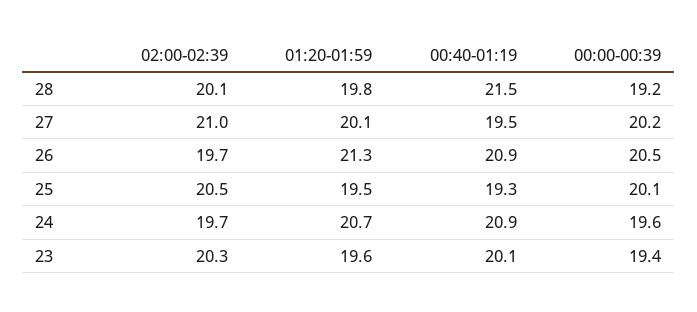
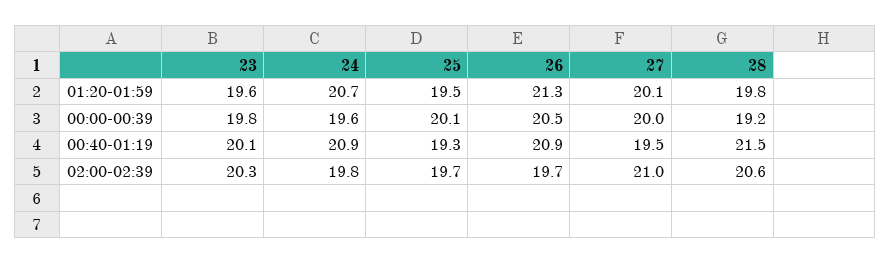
02:00-02:39, 28: 20.1 -> 20.6
00:00-00:39, 27: 20.2 -> 20
02:00-02:39, 25: 20.5 -> 19.7
02:00-02:39, 24: 19.7 -> 19.8
00:00-00:39, 23: 19.4 -> 19.8

